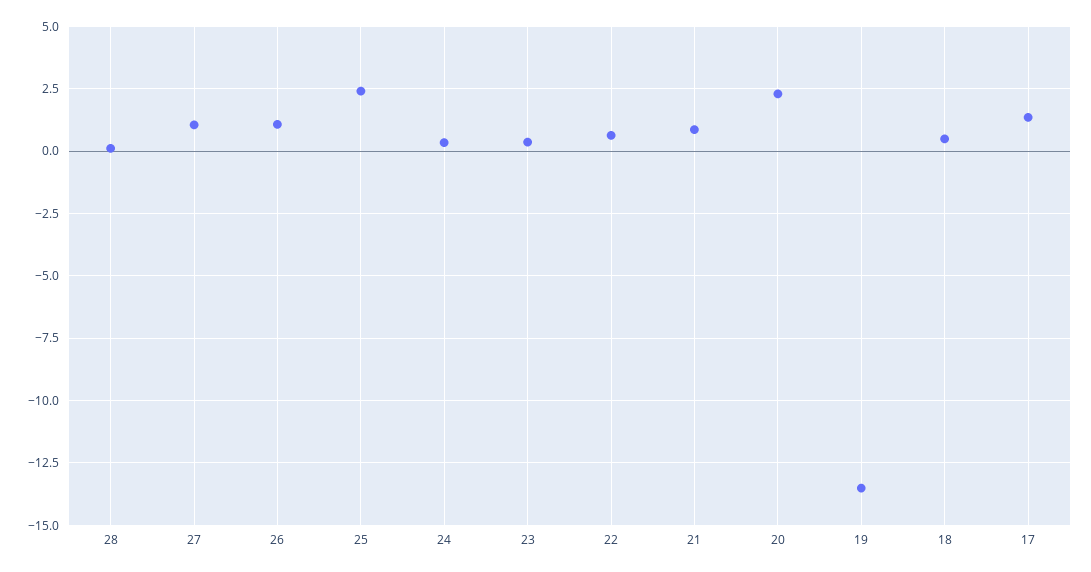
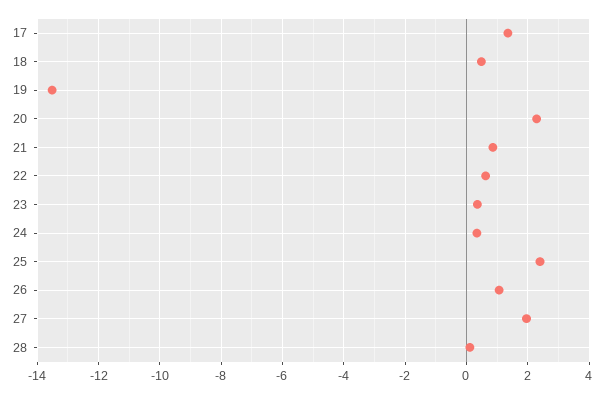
27: 1 -> 2

